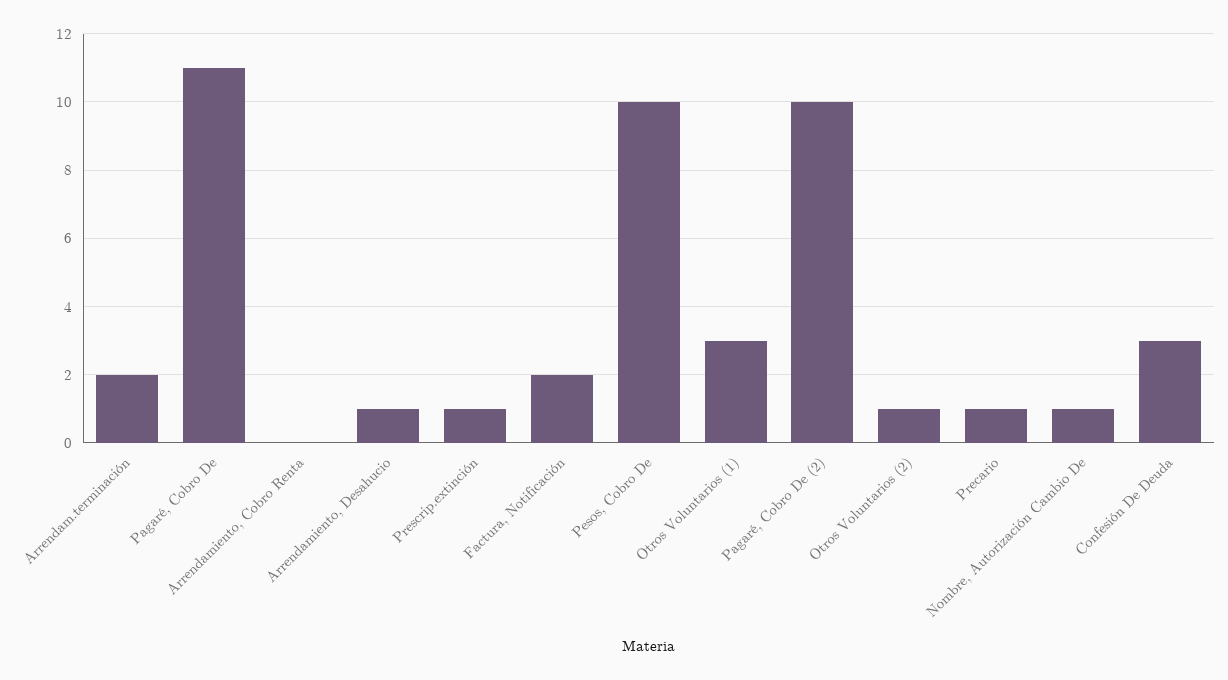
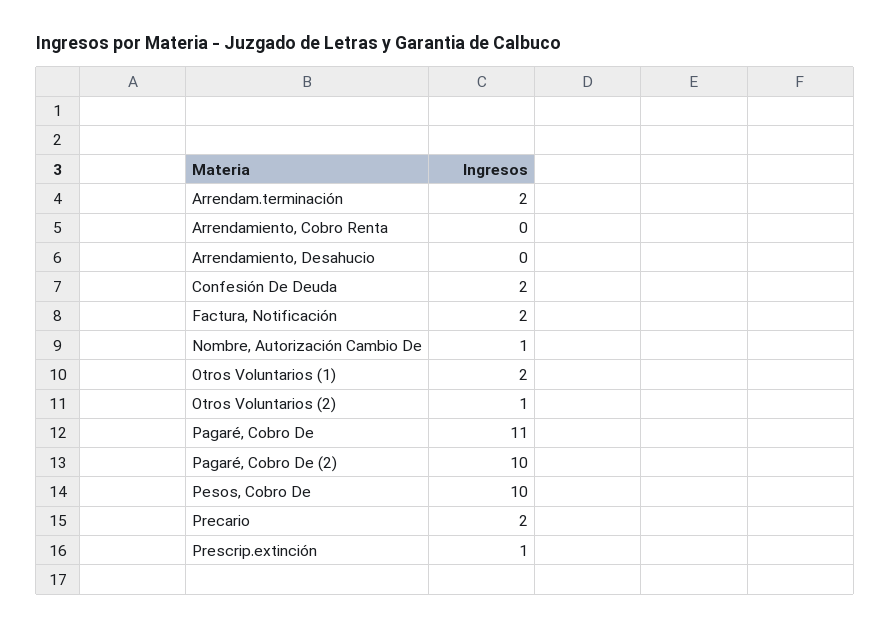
Arrendamiento, Desahucio: 1 -> 0
Otros Voluntarios (1): 3 -> 2
Precario: 1 -> 2
Confesión De Deuda: 3 -> 2

